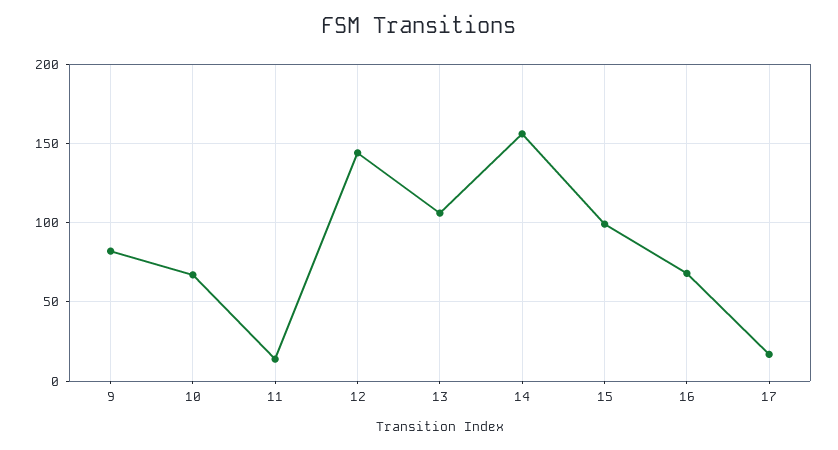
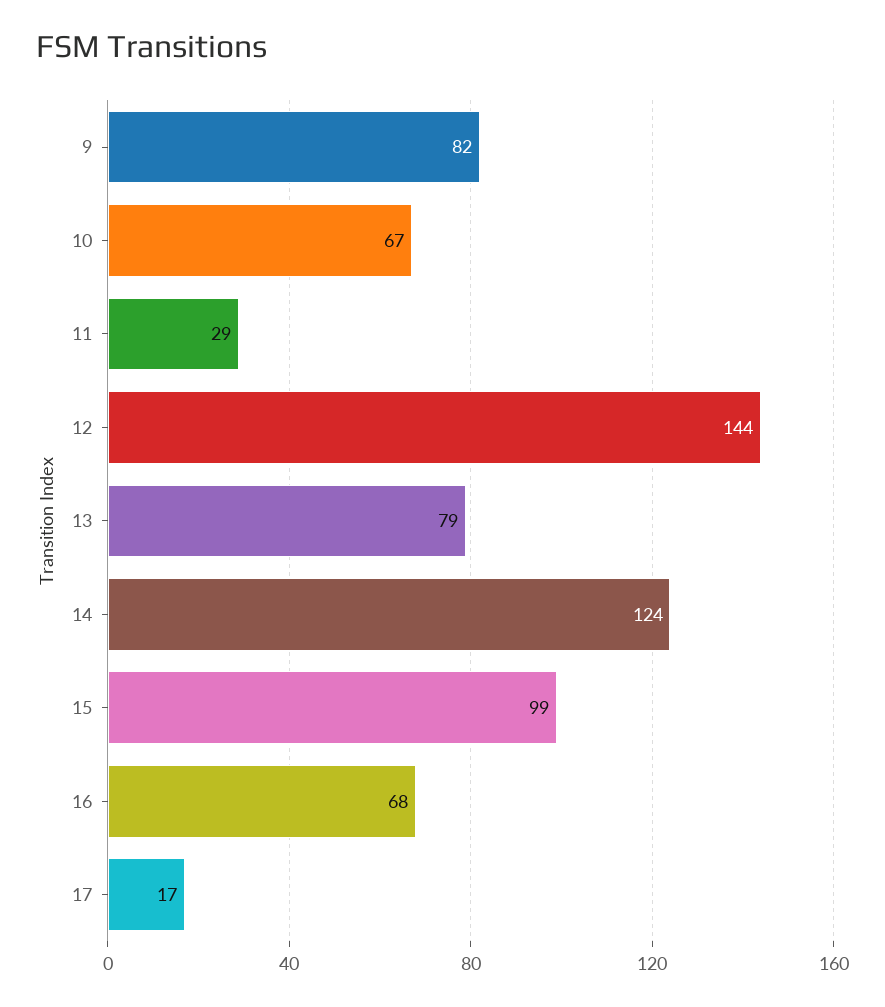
11: 15 -> 29
13: 105 -> 79
14: 155 -> 124

